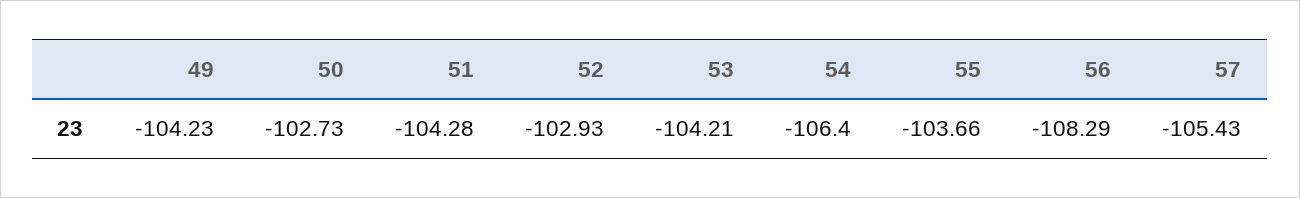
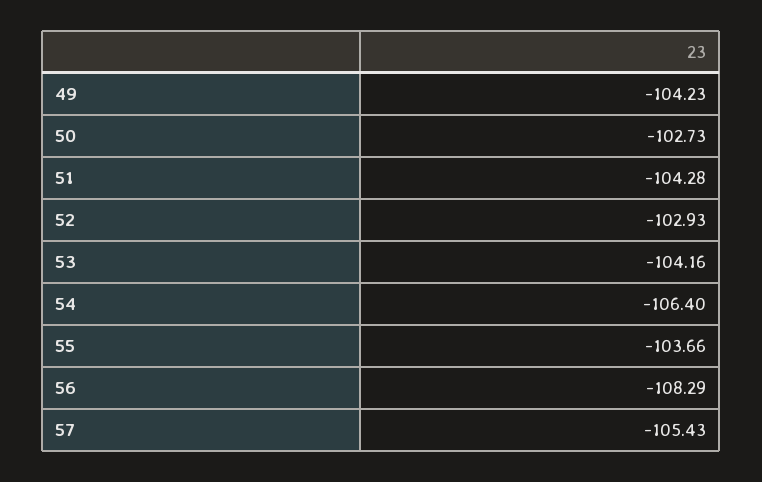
53: -104.21 -> -104.16

